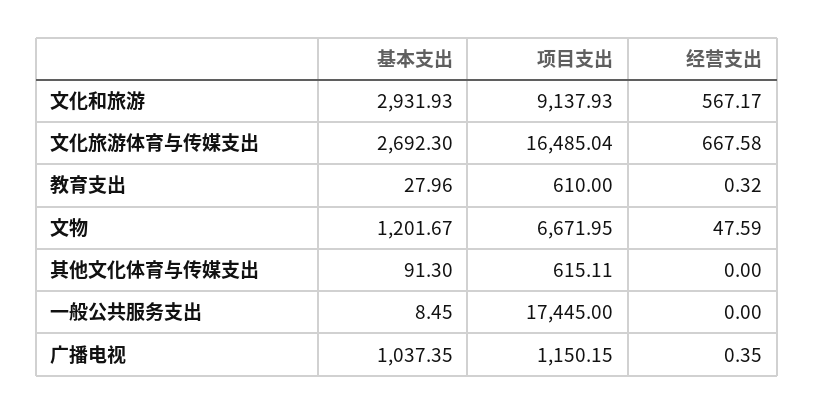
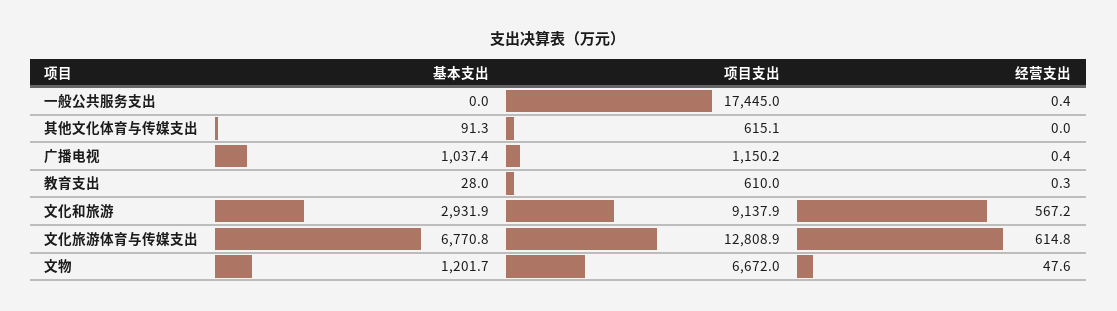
基本支出, 文化旅游体育与传媒支出: 2692.3 -> 6770.8
项目支出, 文化旅游体育与传媒支出: 16485.04 -> 12808.9
经营支出, 文化旅游体育与传媒支出: 667.58 -> 614.8
基本支出, 一般公共服务支出: 8.45 -> 0
经营支出, 一般公共服务支出: 0 -> 0.4

